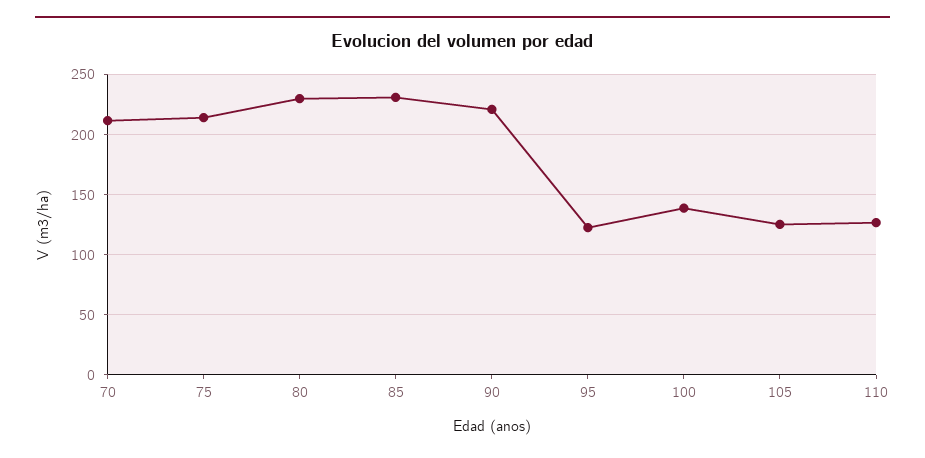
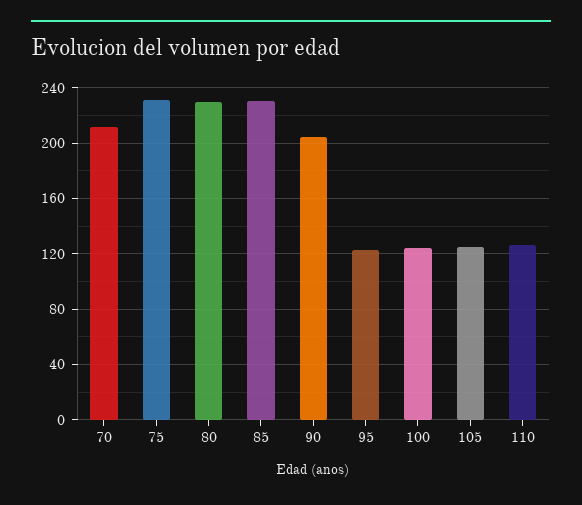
75: 215 -> 230
90: 220 -> 205
100: 140 -> 125

